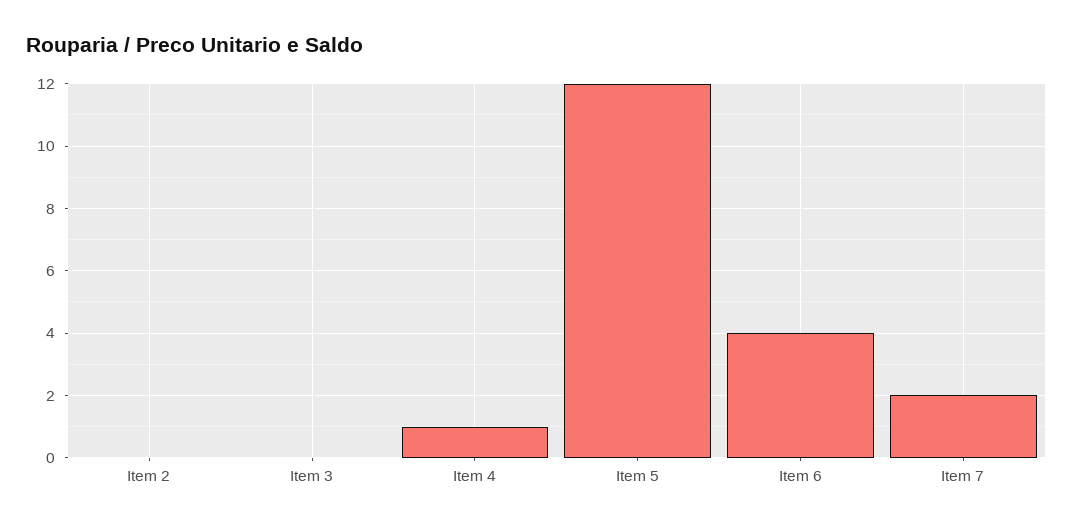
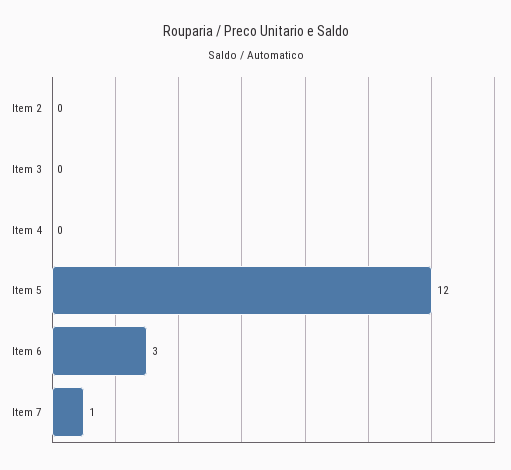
Item 4: 1 -> 0
Item 6: 4 -> 3
Item 7: 2 -> 1

